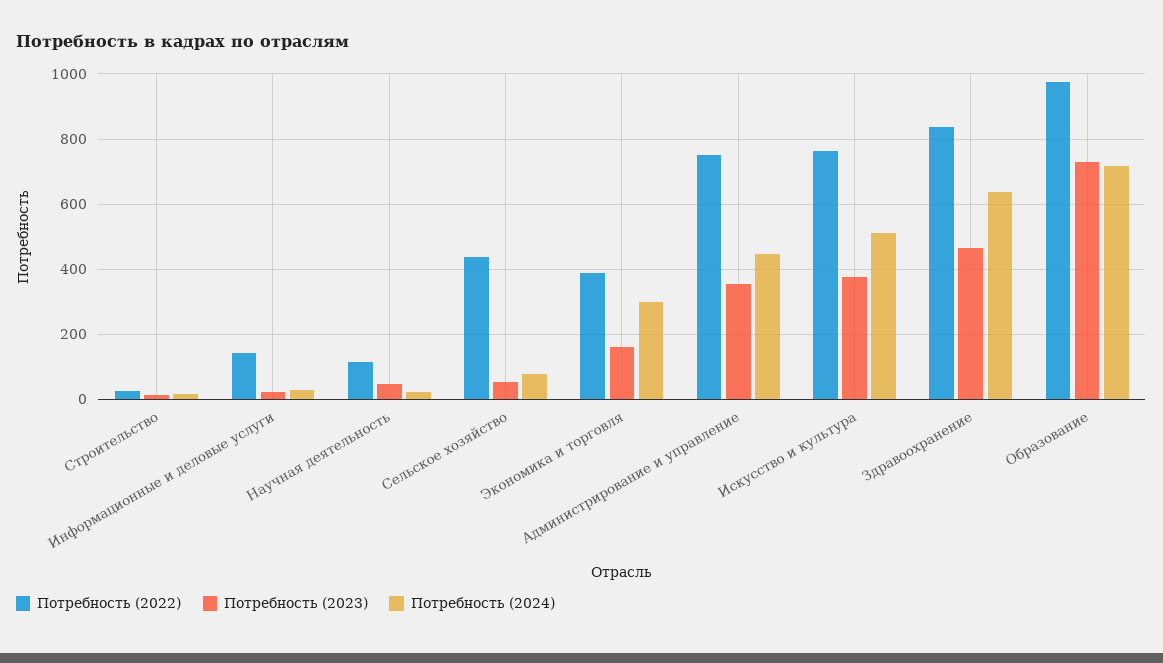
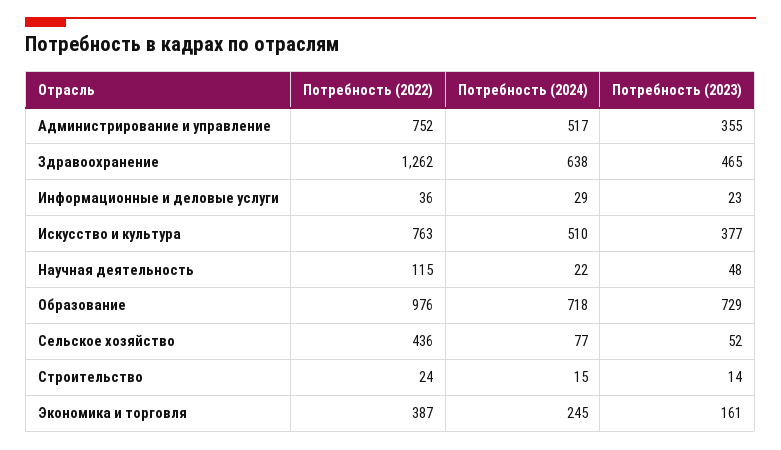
Потребность (2022), Информационные и деловые услуги: 140 -> 36
Потребность (2024), Экономика и торговля: 300 -> 245
Потребность (2024), Администрирование и управление: 440 -> 517
Потребность (2022), Здравоохранение: 840 -> 1262

